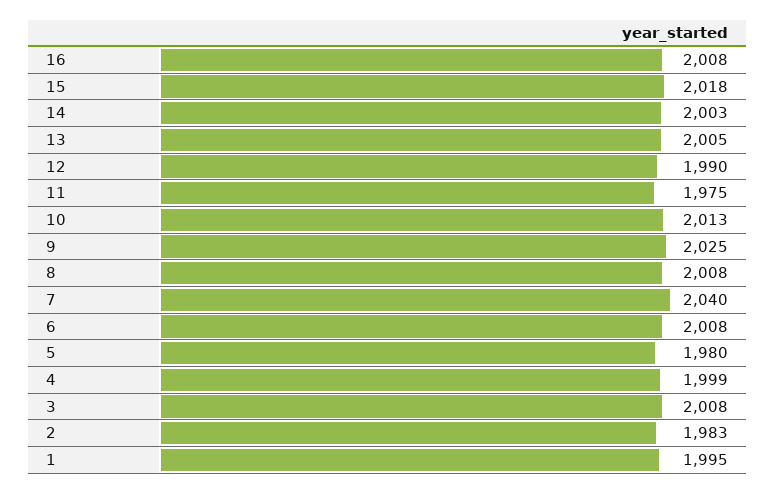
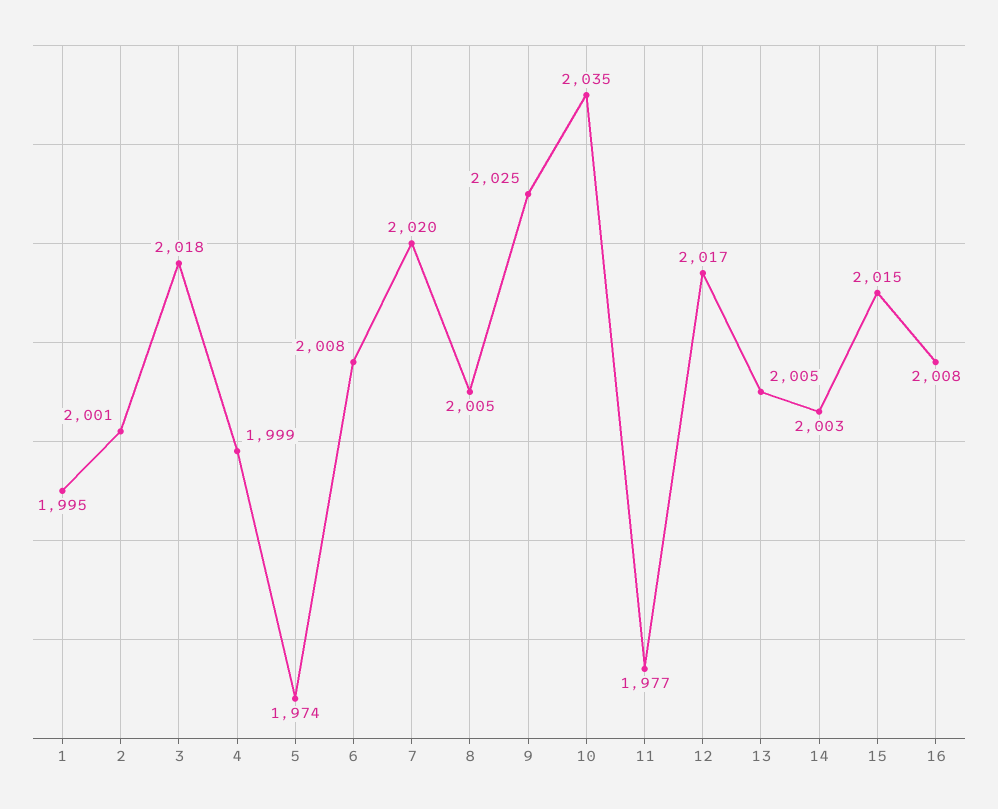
15: 2018 -> 2015
12: 1990 -> 2017
11: 1975 -> 1977
10: 2013 -> 2035
8: 2008 -> 2005
7: 2040 -> 2020
5: 1980 -> 1974
3: 2008 -> 2018
2: 1983 -> 2001

